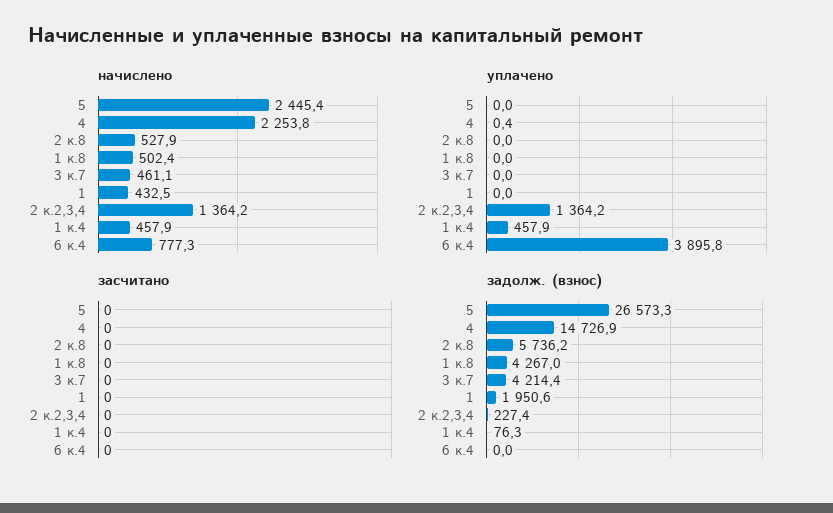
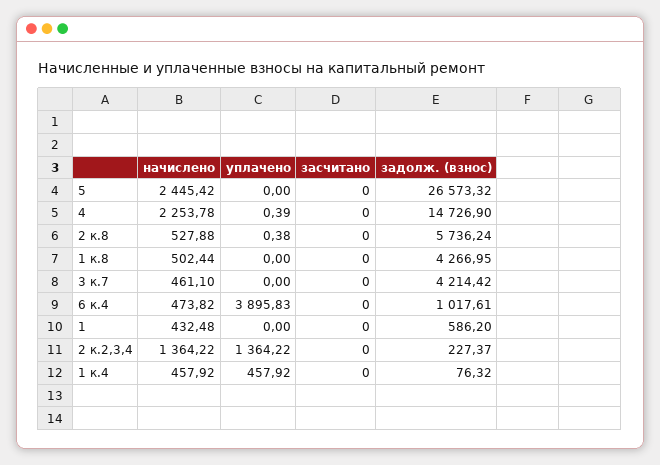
начислено, 6 к.4: 777.3 -> 473.82
уплачено, 2 к.8: 0 -> 0.38
задолж. (взнос), 1: 1950.6 -> 586.2
задолж. (взнос), 6 к.4: 0 -> 1017.61

